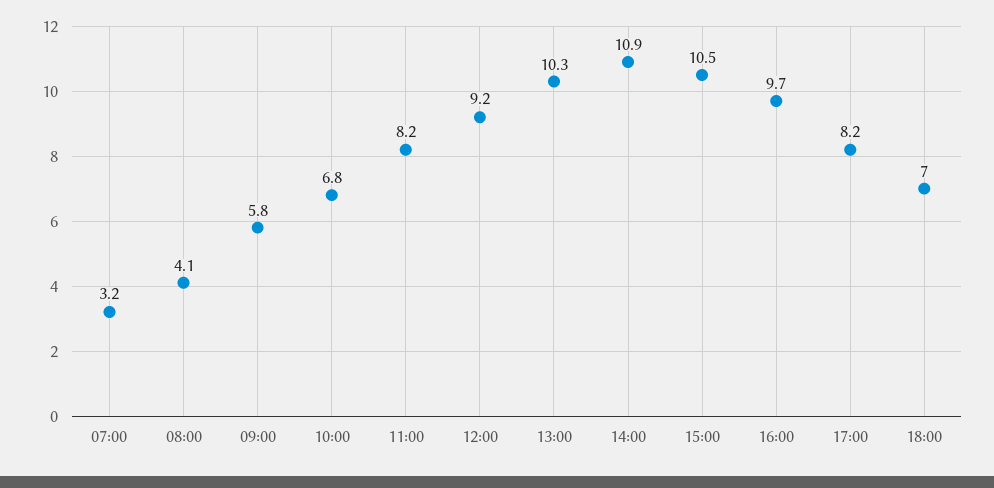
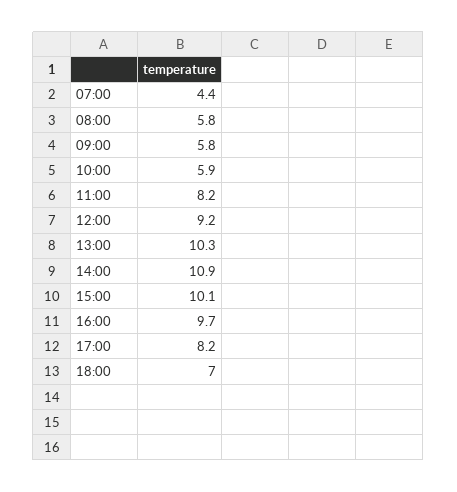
07:00: 3.2 -> 4.4
08:00: 4.1 -> 5.8
10:00: 6.8 -> 5.9
15:00: 10.5 -> 10.1

